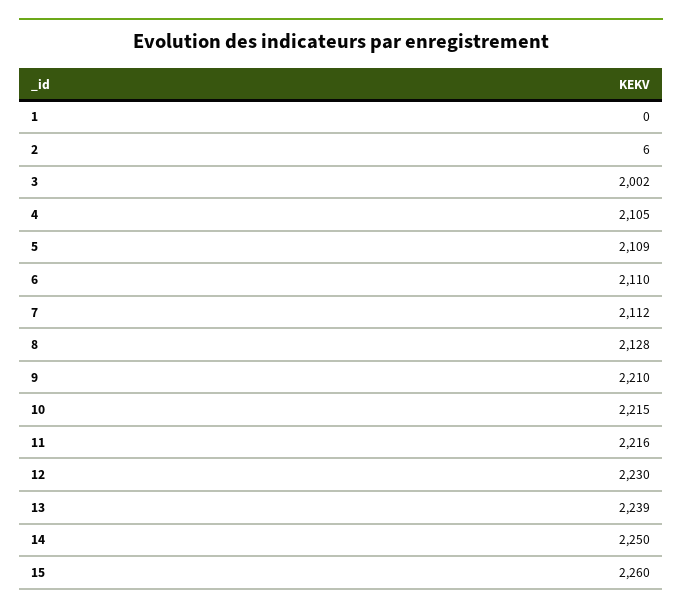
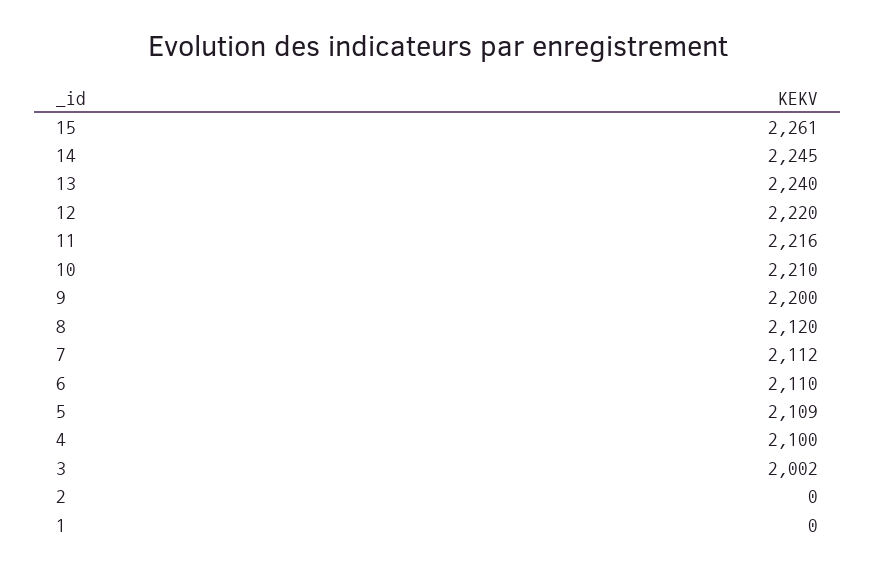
2: 6 -> 0
4: 2105 -> 2100
8: 2128 -> 2120
9: 2210 -> 2200
10: 2215 -> 2210
12: 2230 -> 2220
13: 2239 -> 2240
14: 2250 -> 2245
15: 2260 -> 2261

